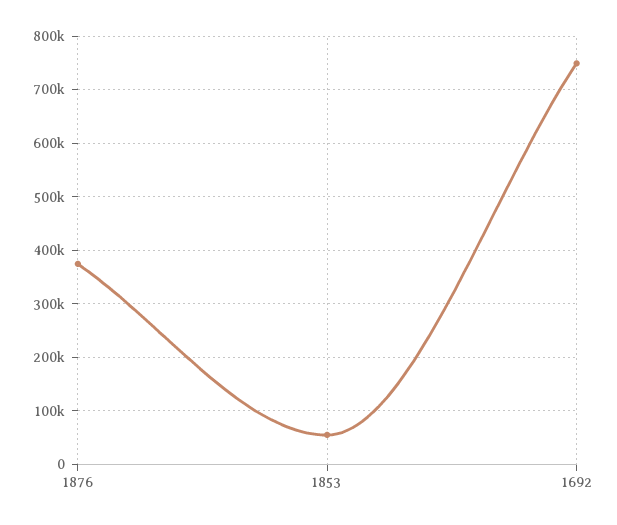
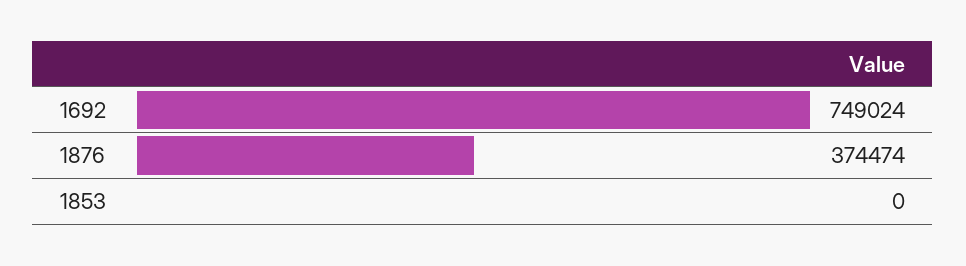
1853: 60000 -> 0

